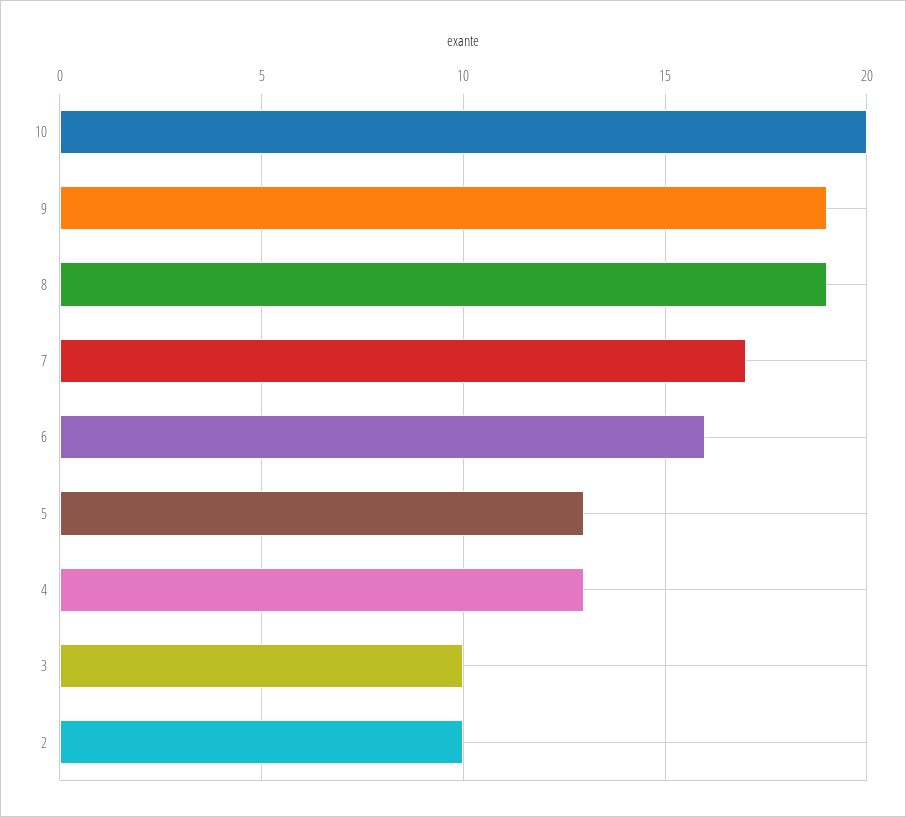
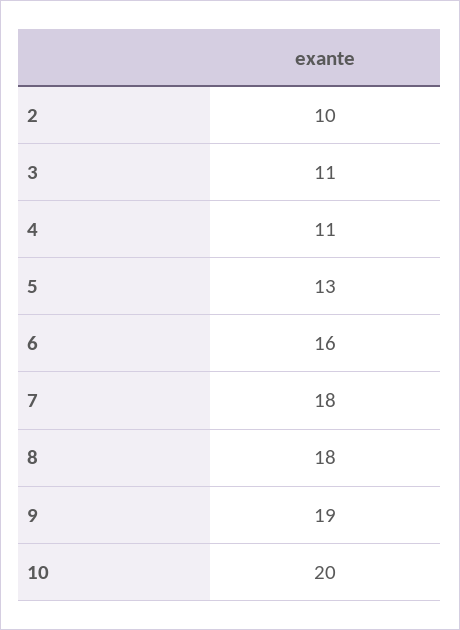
8: 19 -> 18
7: 17 -> 18
4: 13 -> 11
3: 10 -> 11

